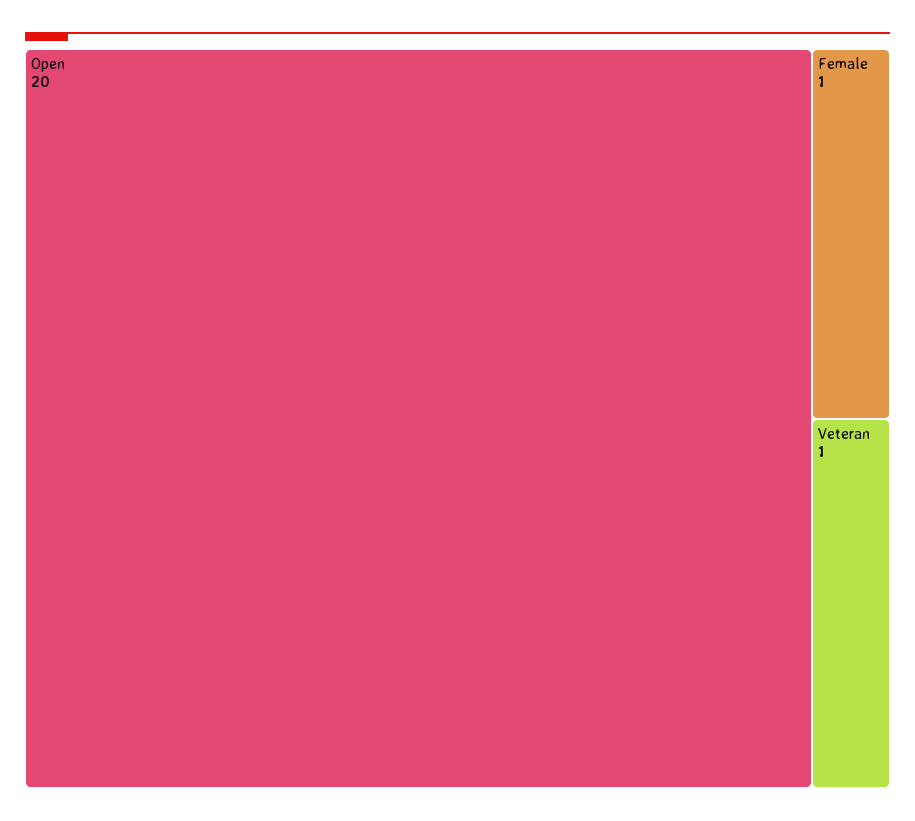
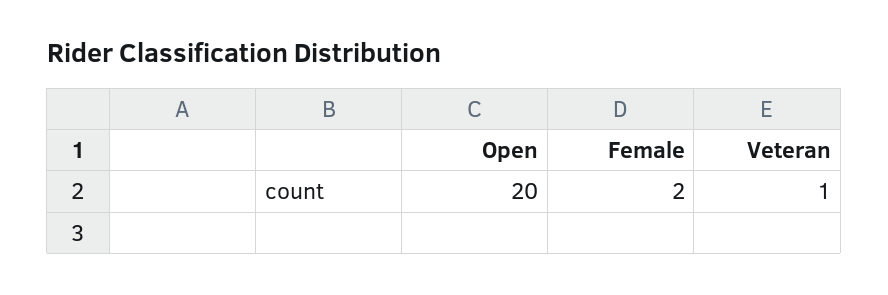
Female: 1 -> 2

